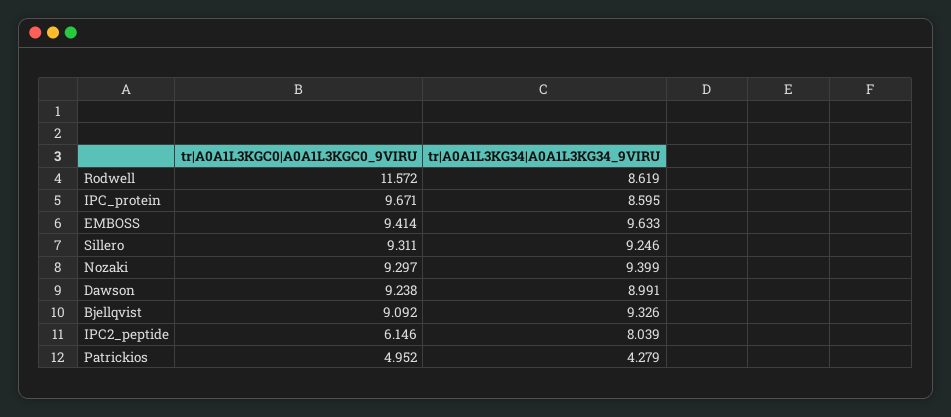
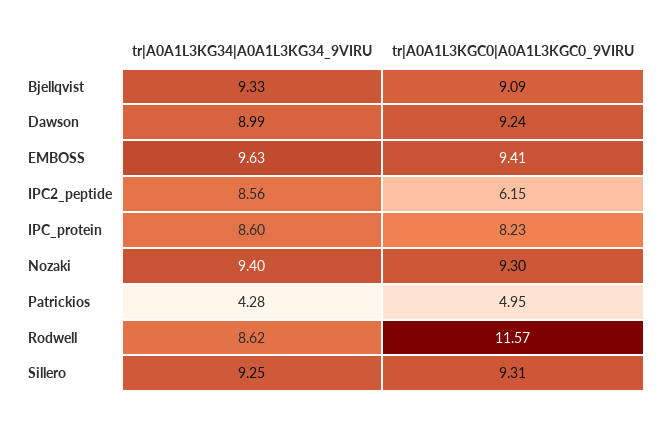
tr|A0A1L3KGC0|A0A1L3KGC0_9VIRU, IPC_protein: 9.671 -> 8.23
tr|A0A1L3KG34|A0A1L3KG34_9VIRU, IPC2_peptide: 8.039 -> 8.56

